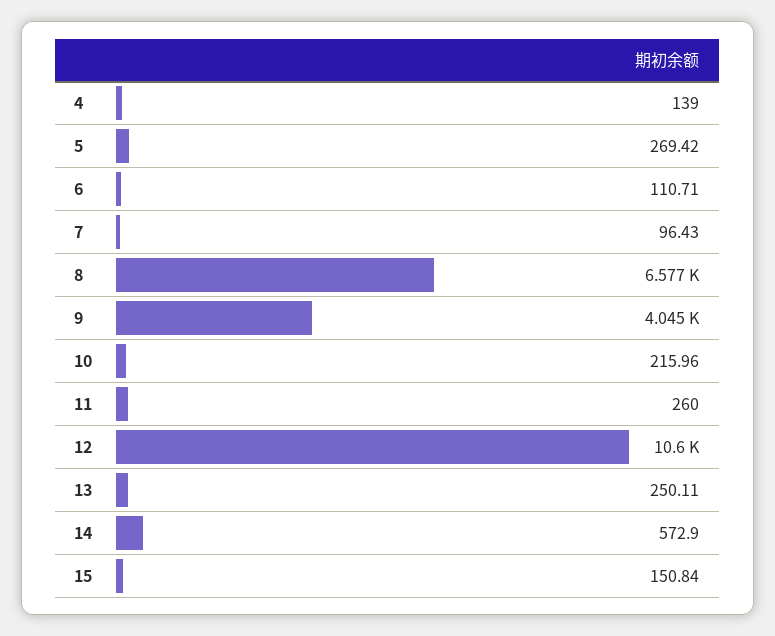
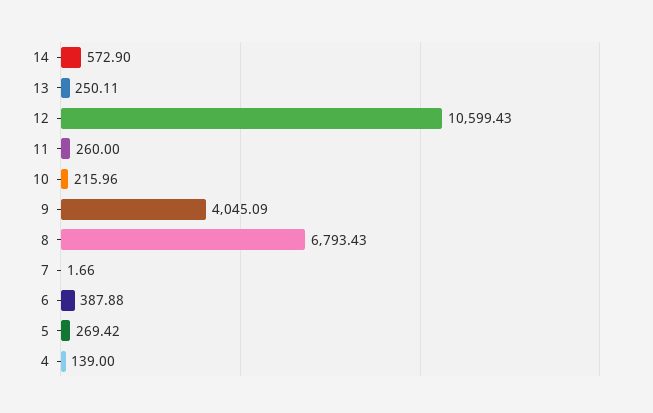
6: 110.71 -> 387.88
7: 96.43 -> 1.66
8: 6577 -> 6793.43
15: 150.84 -> none

